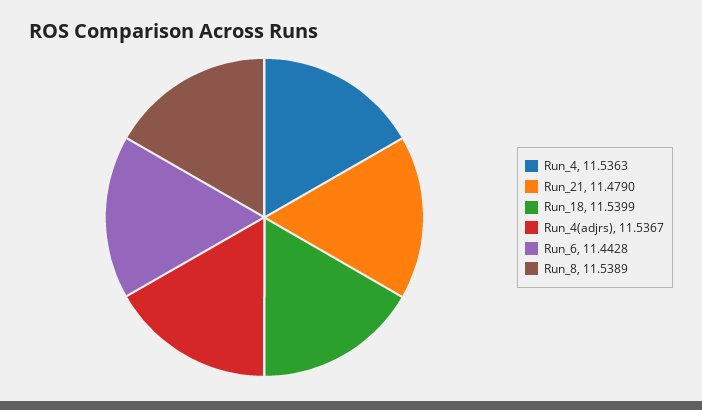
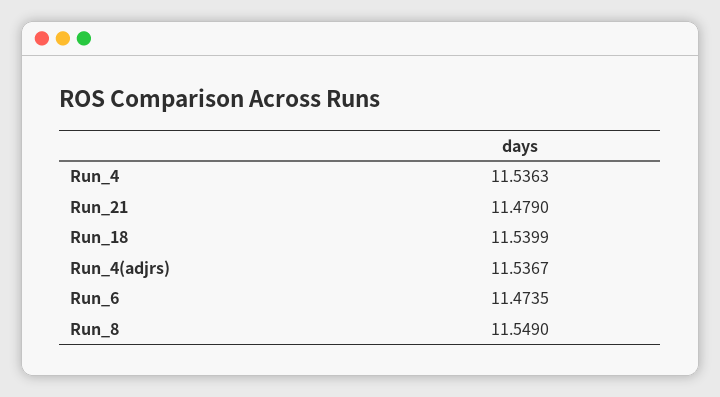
Run_6: 11.4428 -> 11.4735
Run_8: 11.5389 -> 11.549

